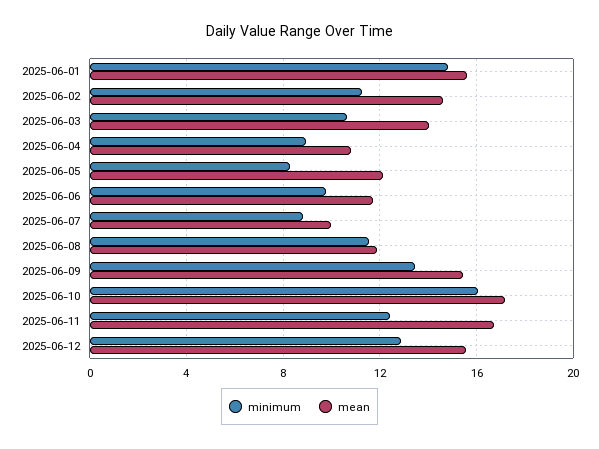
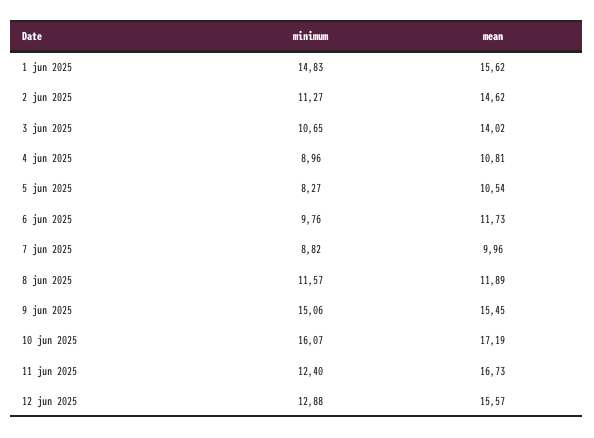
mean, 2025-06-05: 12 -> 10.54
minimum, 2025-06-09: 13.5 -> 15.06

